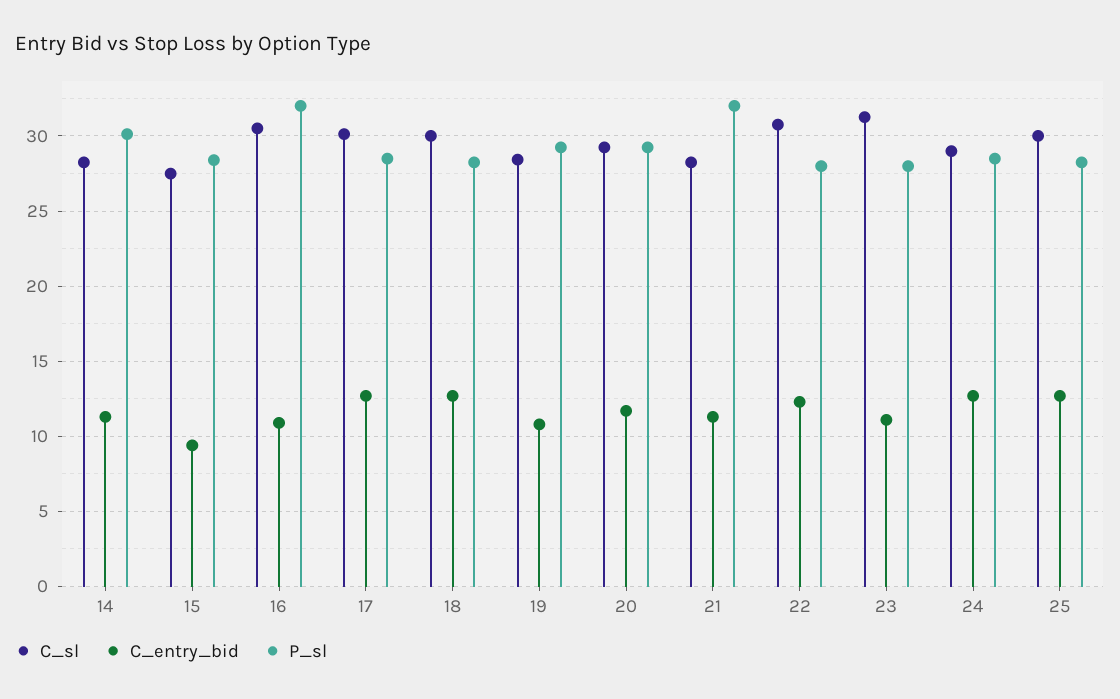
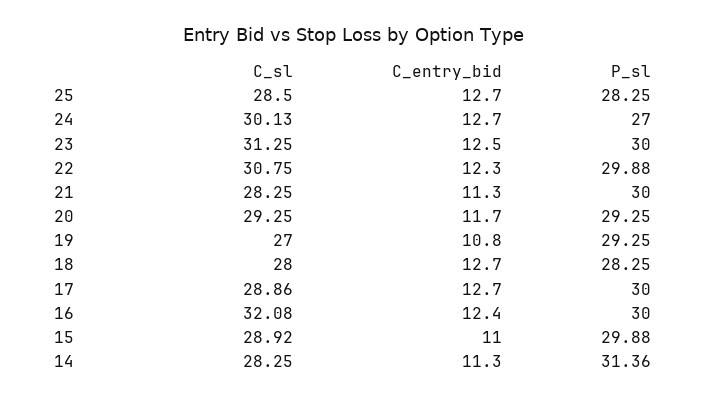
P_sl, 14: 30 -> 31.36
C_sl, 15: 27.5 -> 28.92
C_entry_bid, 15: 9.5 -> 11
P_sl, 15: 28.5 -> 29.88
C_sl, 16: 30.5 -> 32.08
C_entry_bid, 16: 11 -> 12.4
P_sl, 16: 32 -> 30
C_sl, 17: 30 -> 28.86
P_sl, 17: 28.5 -> 30
C_sl, 18: 30 -> 28
C_sl, 19: 28.5 -> 27
P_sl, 21: 32 -> 30
P_sl, 22: 28 -> 29.88
C_entry_bid, 23: 11 -> 12.5
P_sl, 23: 28 -> 30
C_sl, 24: 29 -> 30.13
P_sl, 24: 28.5 -> 27
C_sl, 25: 30 -> 28.5

